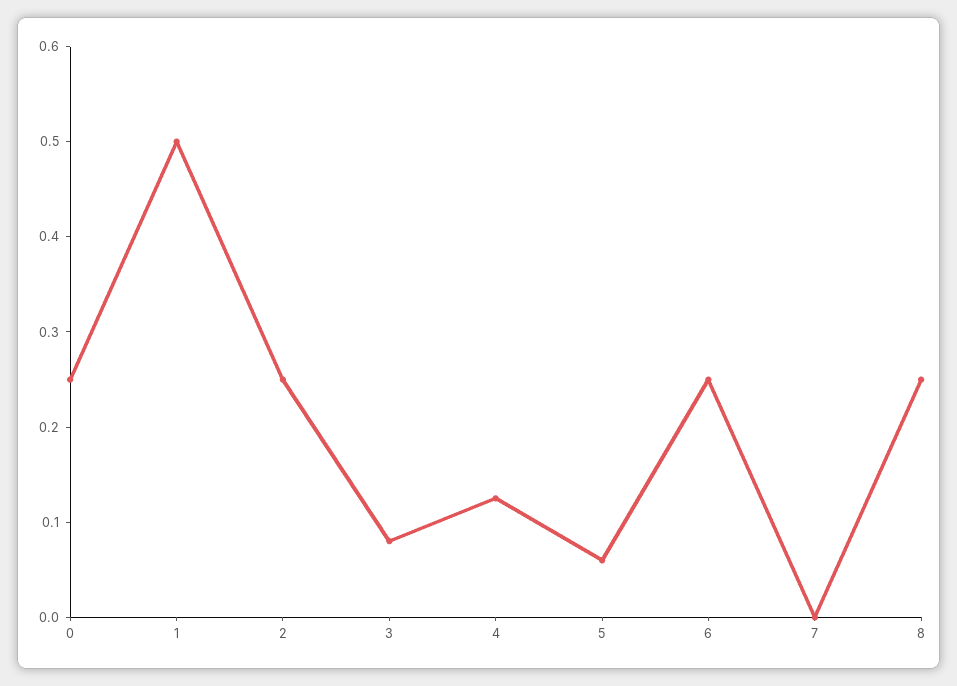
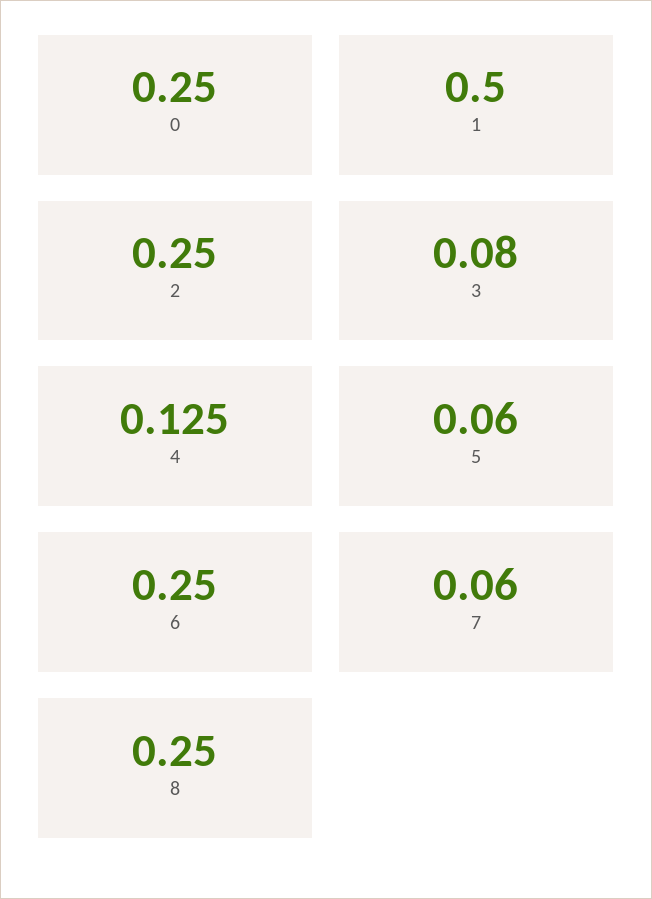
7: 0 -> 0.06

